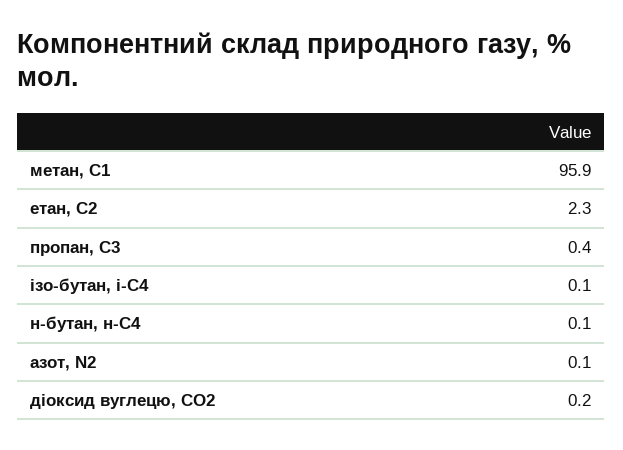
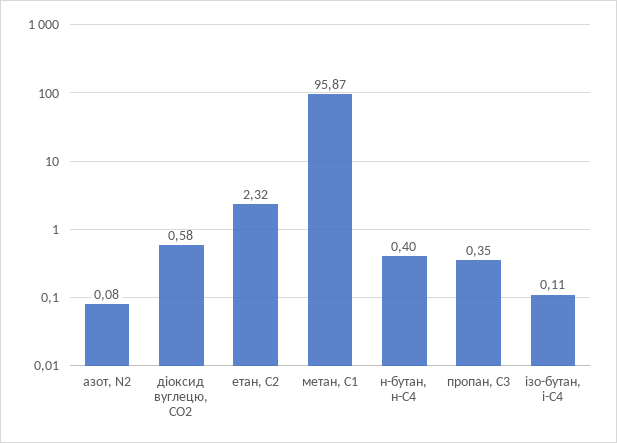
н-бутан, н-С4: 0.1 -> 0.4
діоксид вуглецю, CО2: 0.2 -> 0.58

